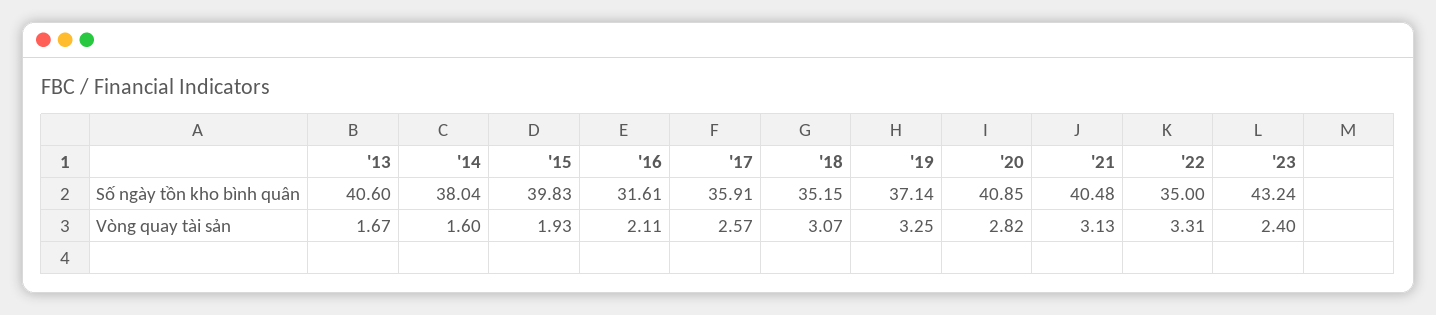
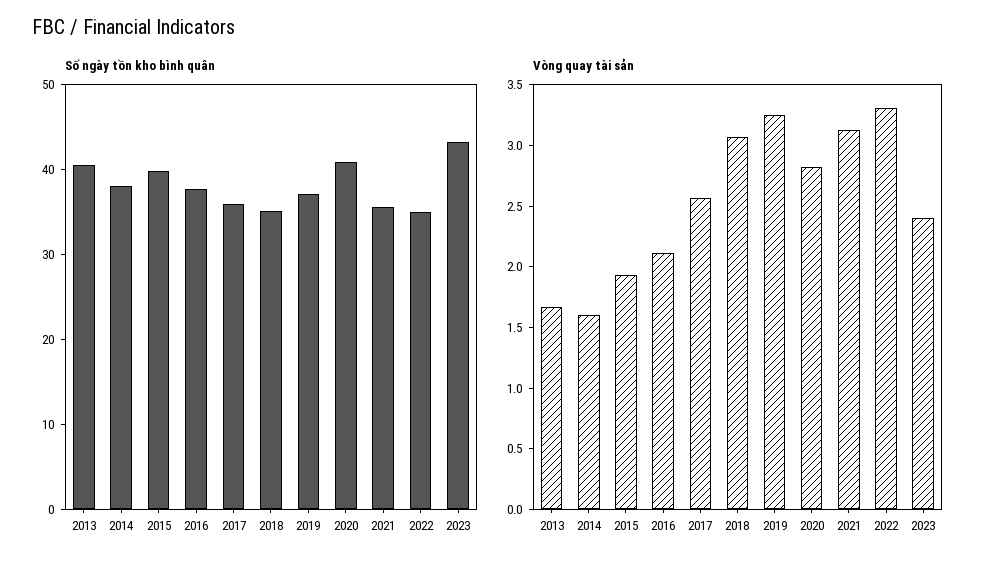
Số ngày tồn kho bình quân, '16: 31.61 -> 38
Số ngày tồn kho bình quân, '21: 40.48 -> 36

